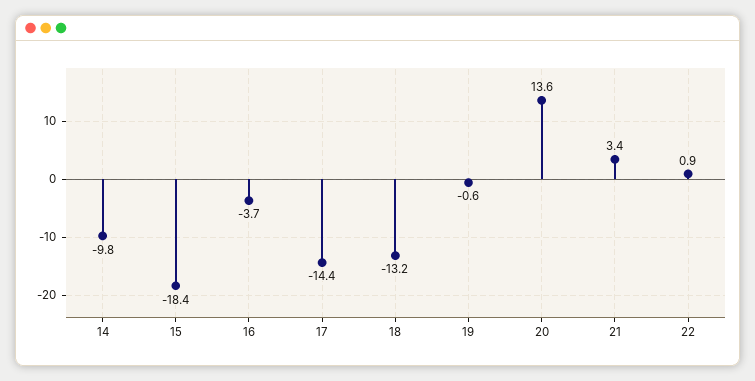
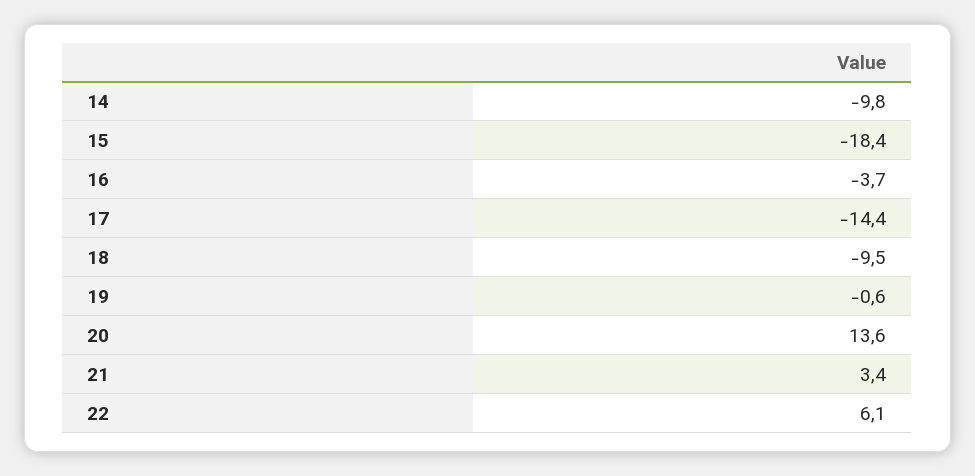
18: -13.2 -> -9.5
22: 0.9 -> 6.1

